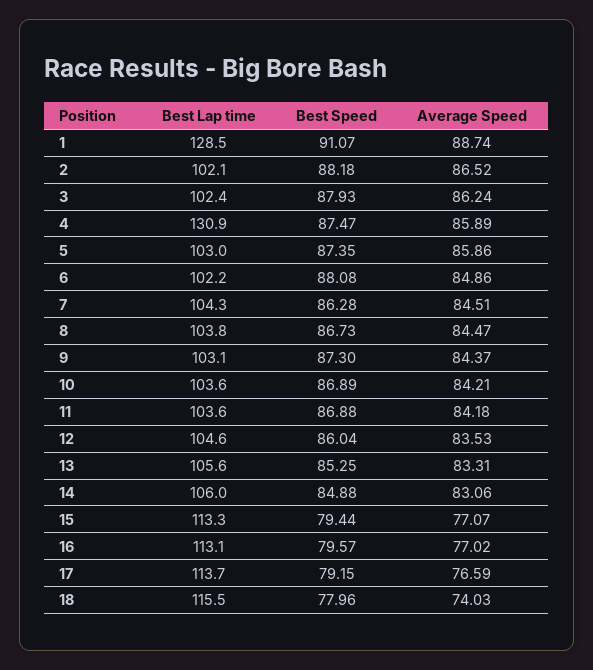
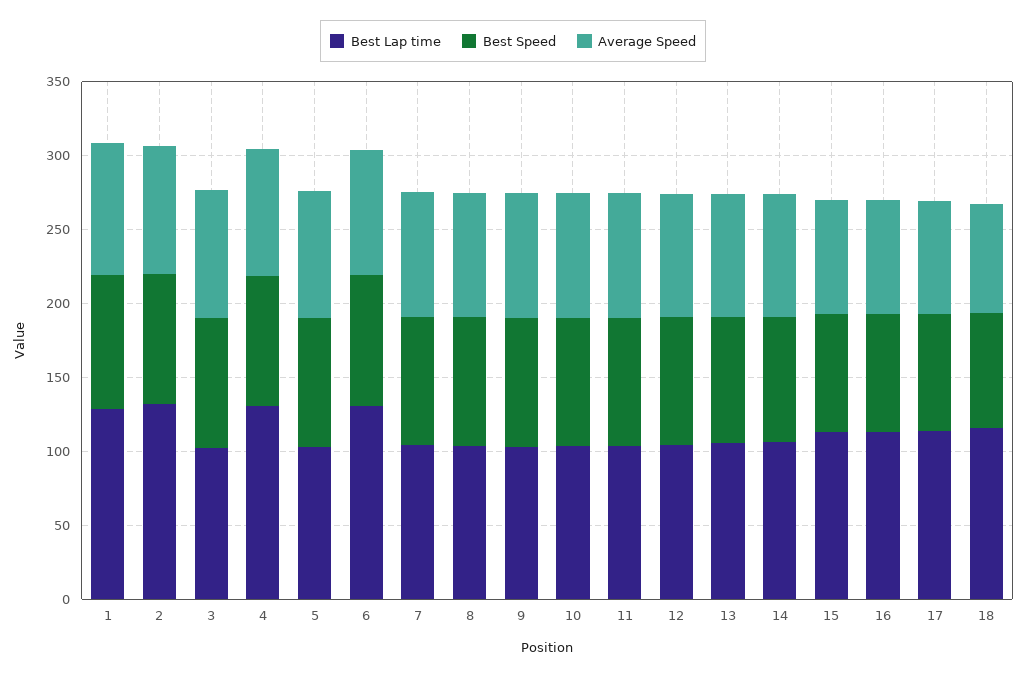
Best Lap time, 2: 102.1 -> 130
Best Lap time, 6: 102.2 -> 130

